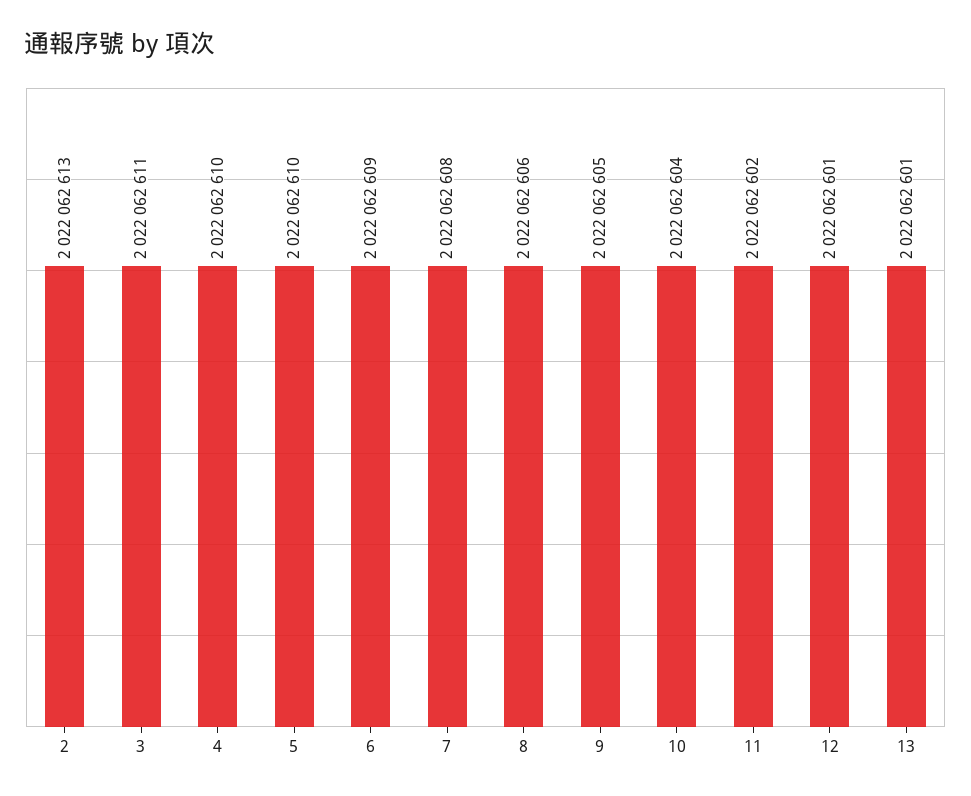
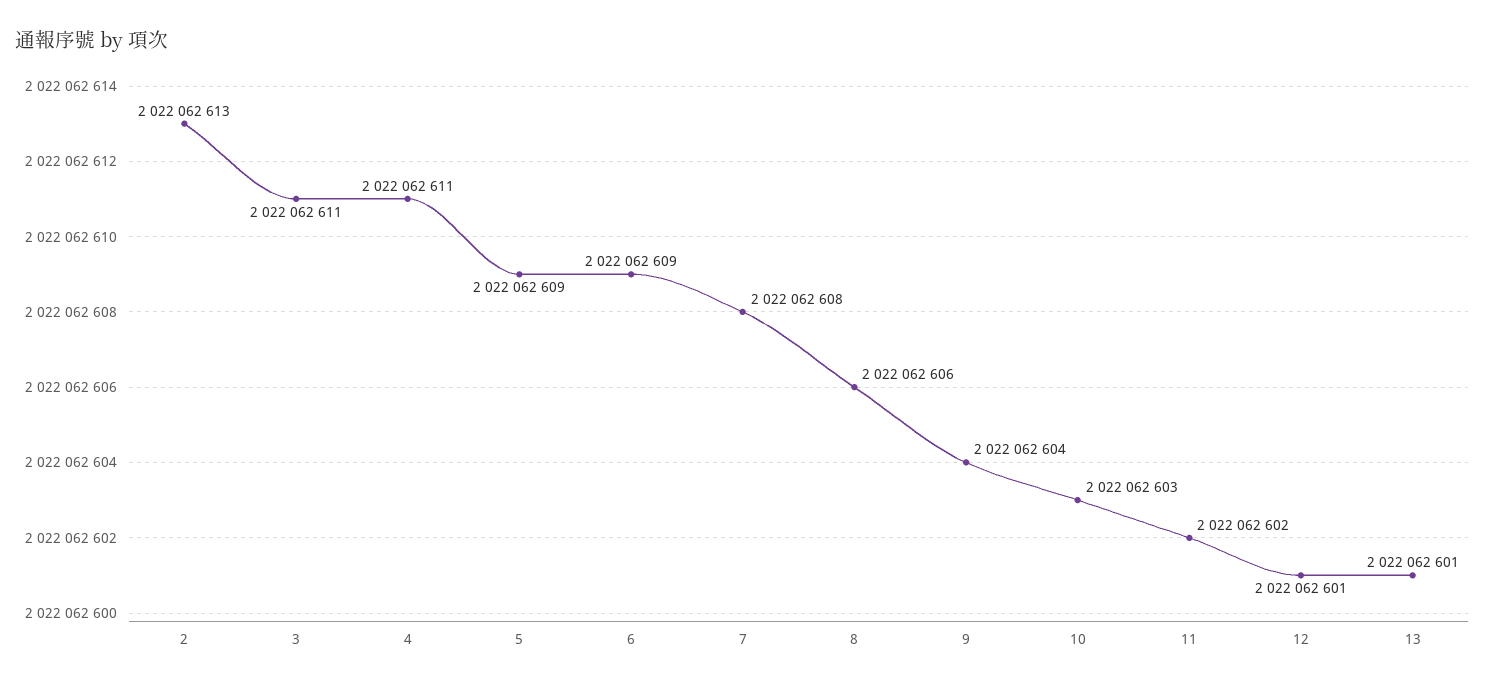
4: 2022062610 -> 2022062611
5: 2022062610 -> 2022062609
9: 2022062605 -> 2022062604
10: 2022062604 -> 2022062603

